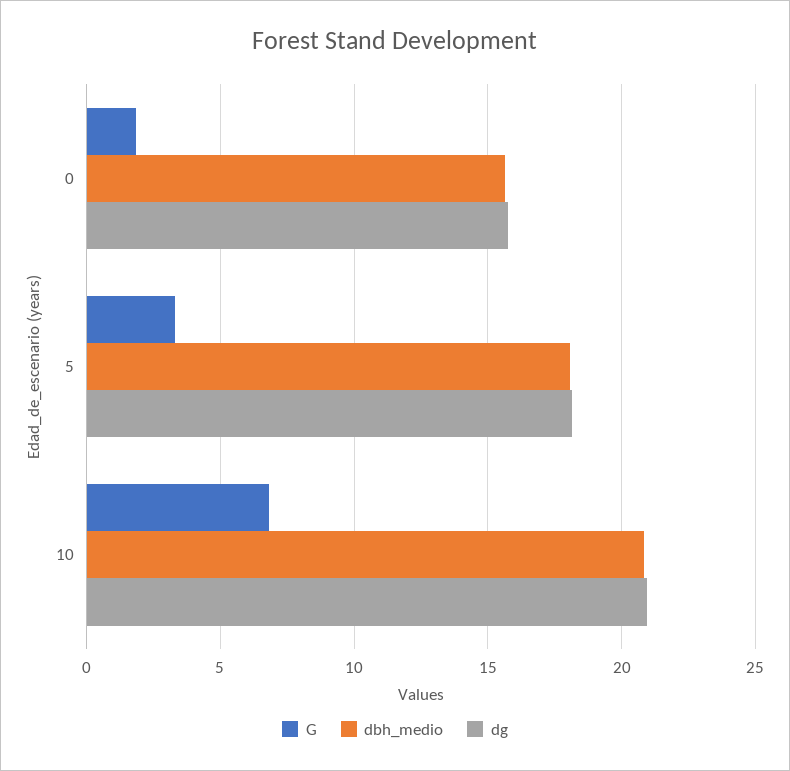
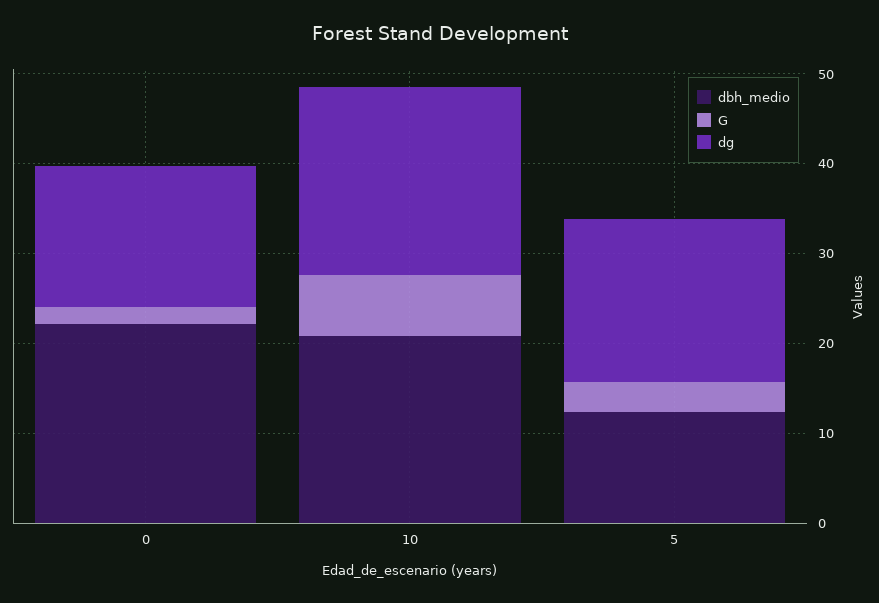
dbh_medio, 0: 15.5 -> 22
dbh_medio, 5: 18 -> 12

